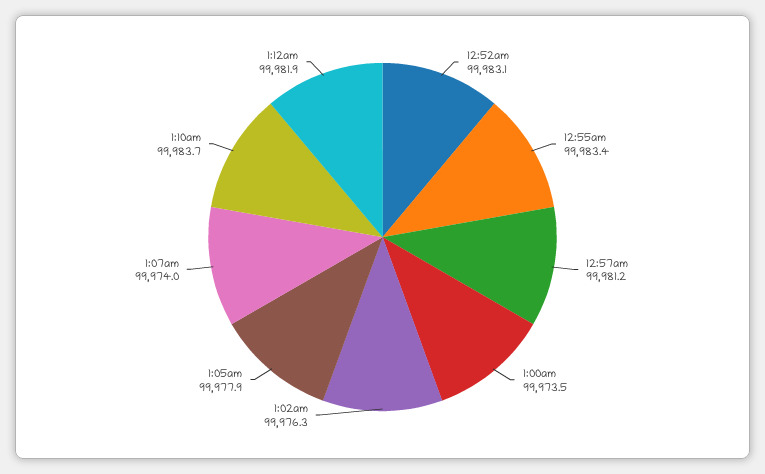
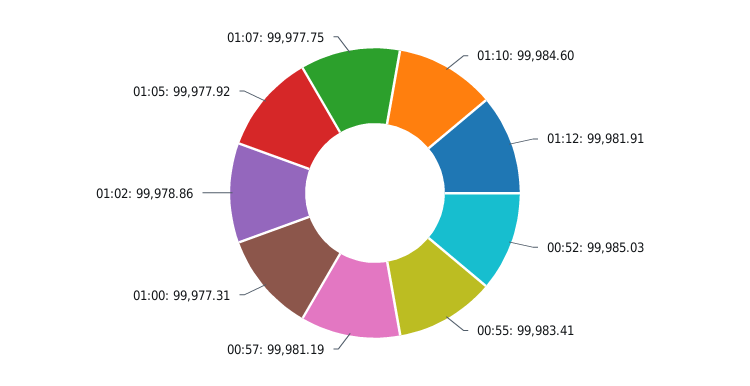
12:52am: 99983.1 -> 99985.03
1:00am: 99973.5 -> 99977.31
1:02am: 99976.3 -> 99978.86
1:07am: 99974 -> 99977.75
1:10am: 99983.7 -> 99984.6

